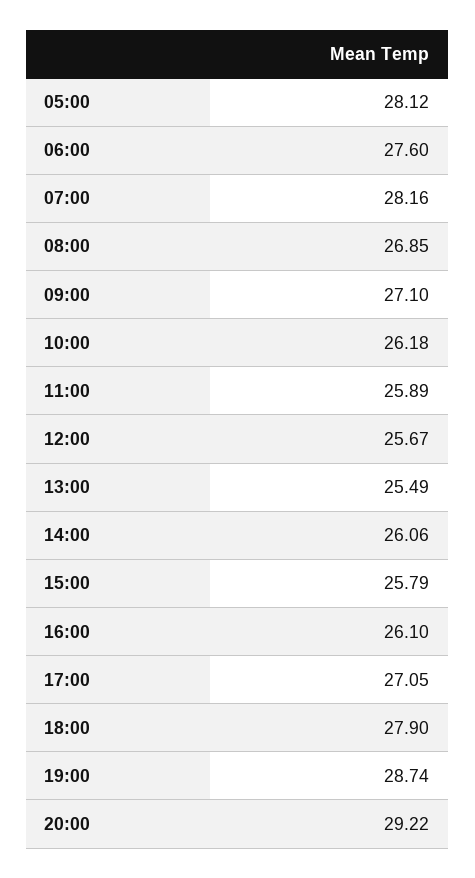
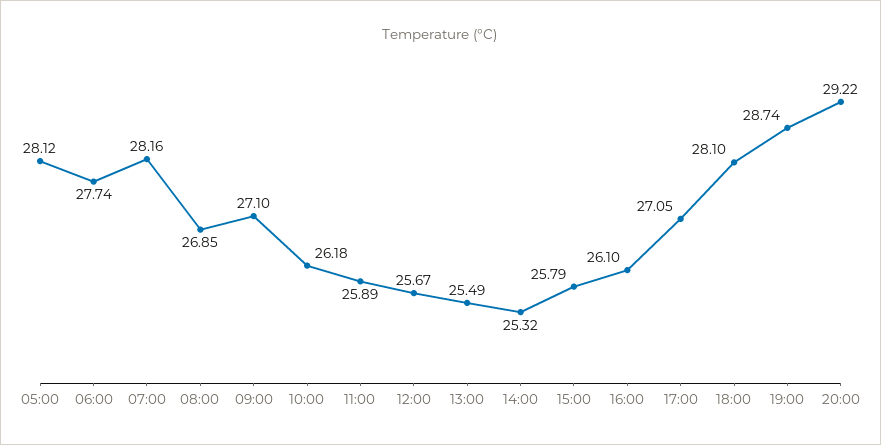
06:00: 27.6 -> 27.74
14:00: 26.06 -> 25.32
18:00: 27.9 -> 28.1

